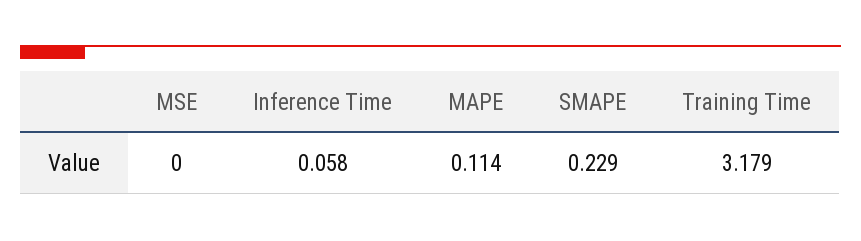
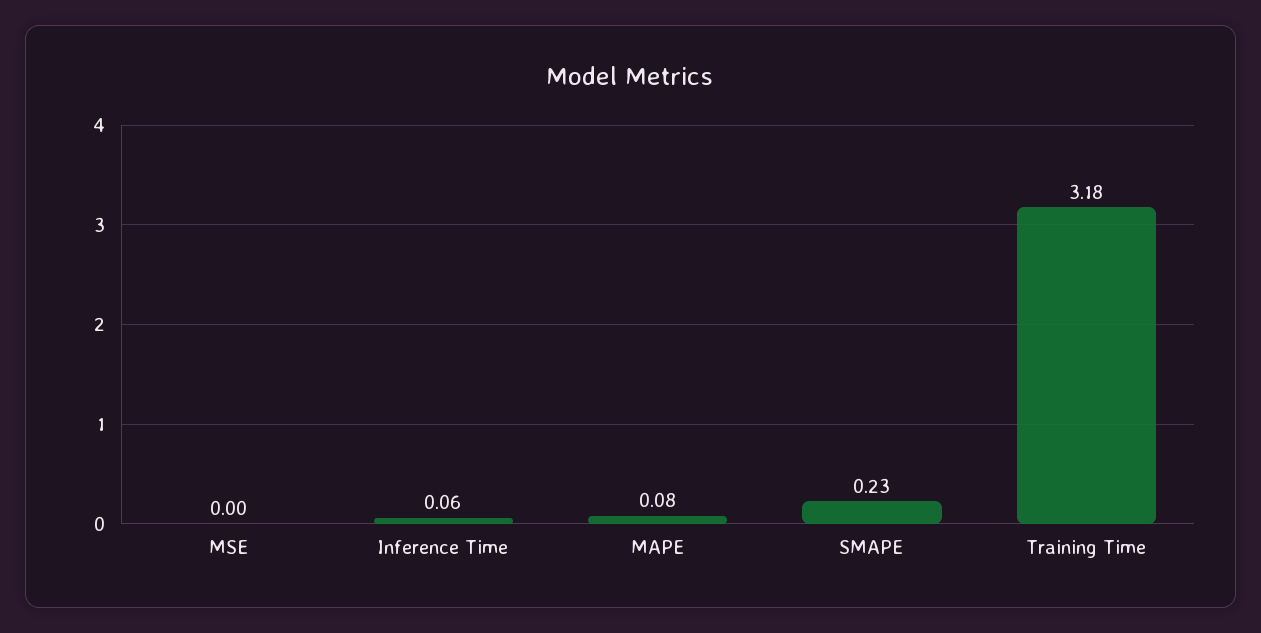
MAPE: 0.114 -> 0.08

